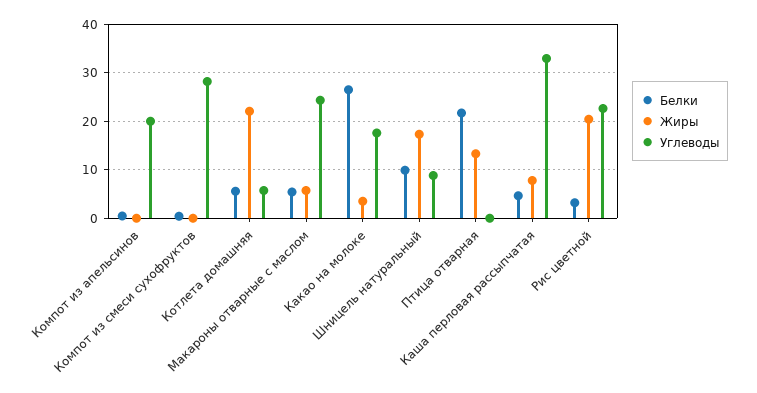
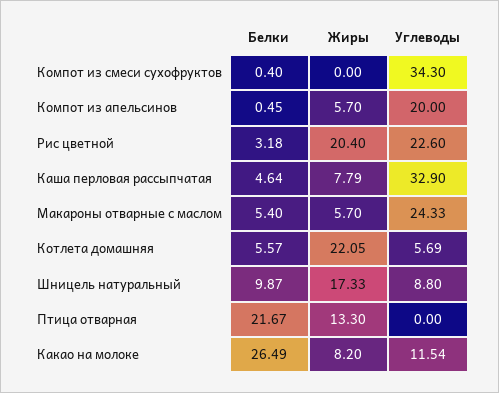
Жиры, Компот из апельсинов: 0 -> 5.7
Углеводы, Компот из смеси сухофруктов: 28 -> 34.3
Жиры, Какао на молоке: 4 -> 8.2
Углеводы, Какао на молоке: 18 -> 11.54

